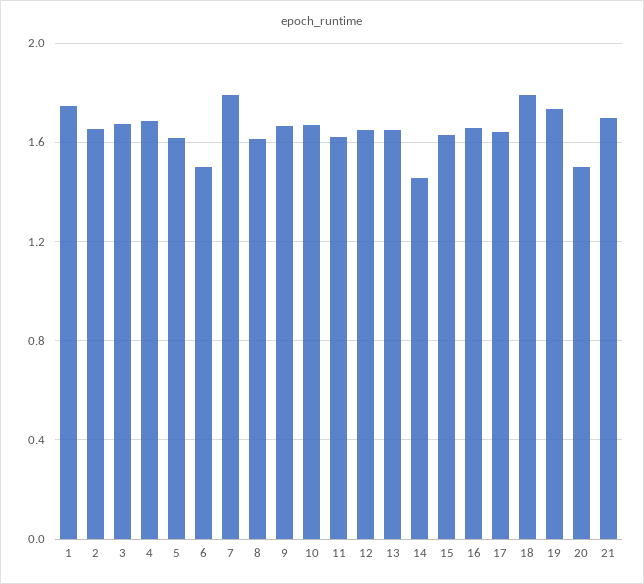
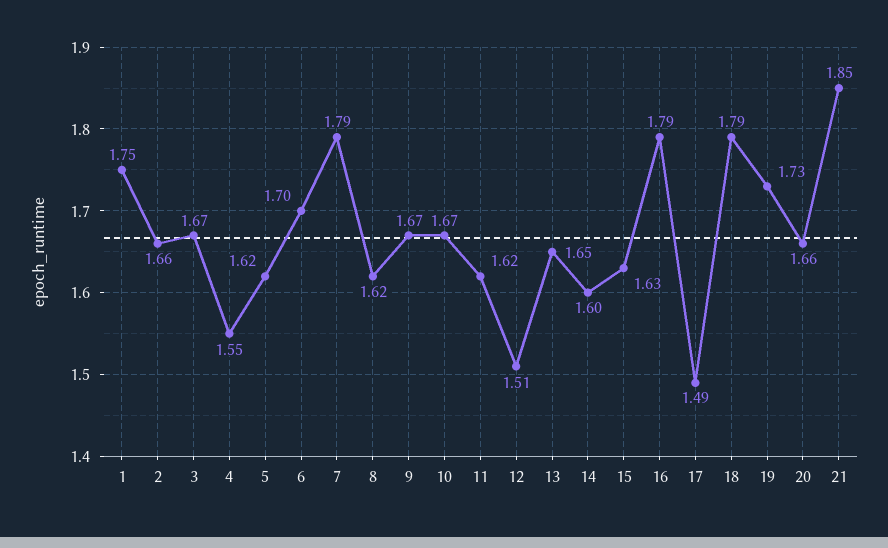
4: 1.7 -> 1.55
6: 1.5 -> 1.7
12: 1.65 -> 1.51
14: 1.45 -> 1.6
16: 1.65 -> 1.79
17: 1.65 -> 1.49
20: 1.5 -> 1.66
21: 1.7 -> 1.85

